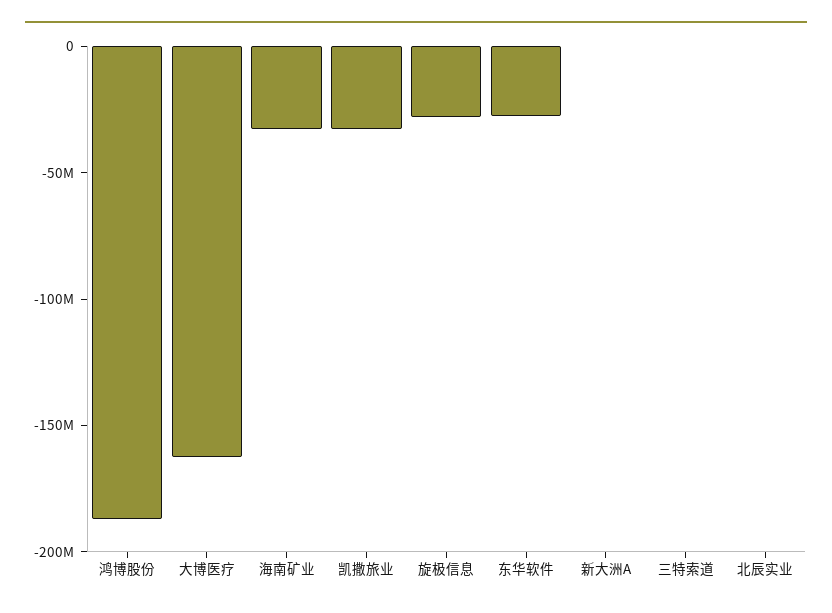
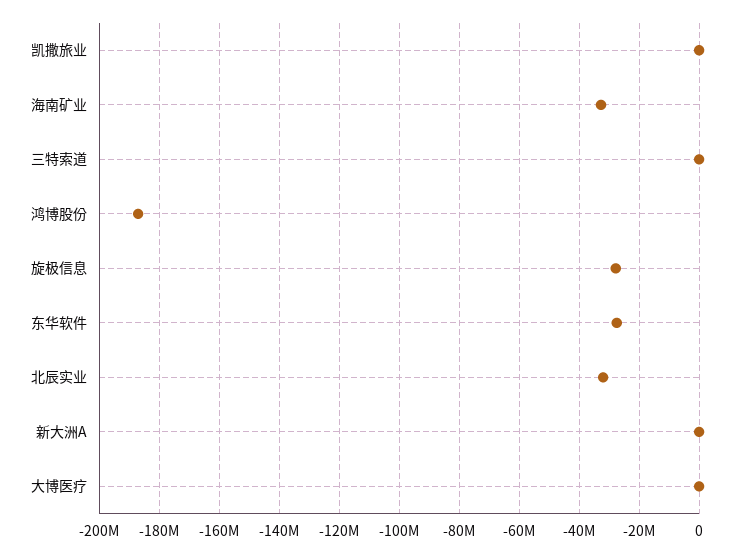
大博医疗: -160000000 -> 0
凯撒旅业: -30000000 -> 0
北辰实业: 0 -> -32500000

